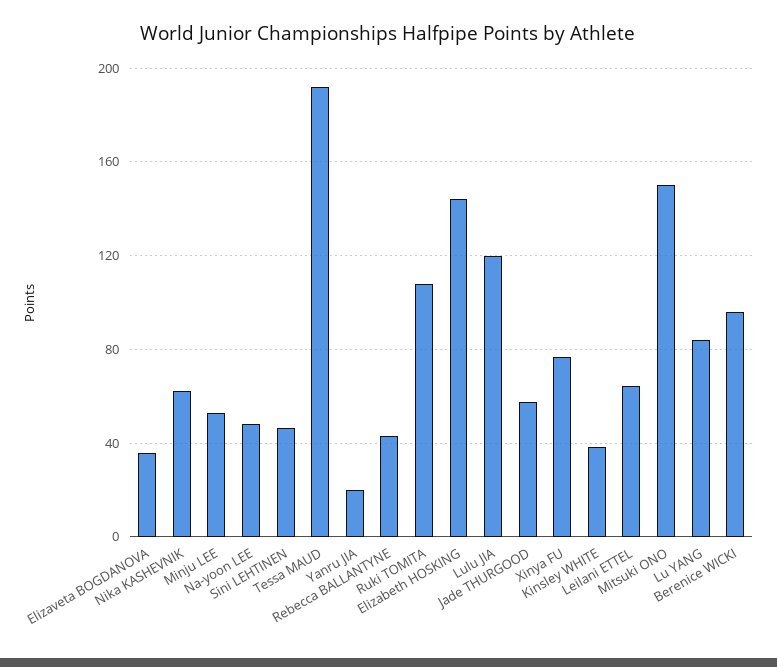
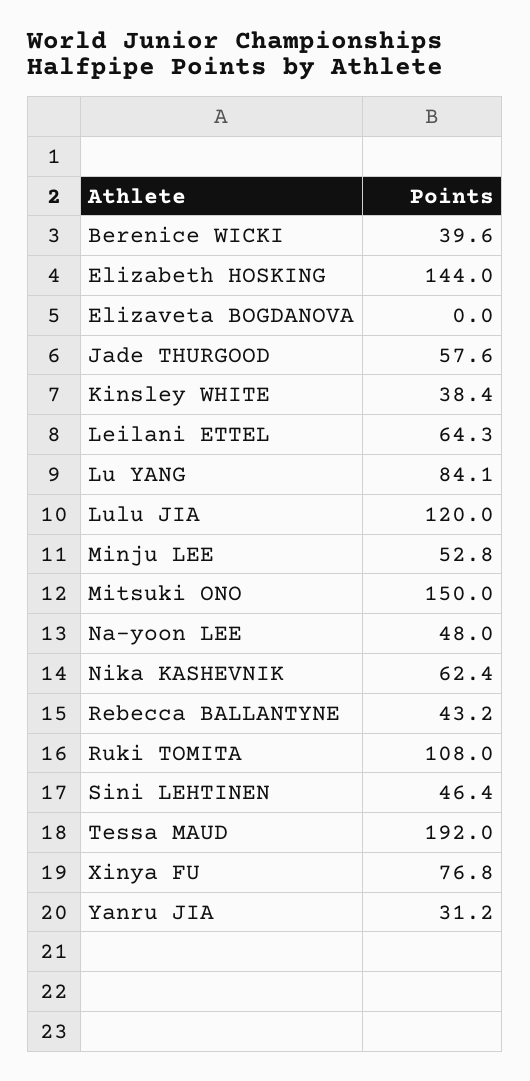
Elizaveta BOGDANOVA: 35 -> 0
Yanru JIA: 20 -> 31.2
Berenice WICKI: 95 -> 39.6

